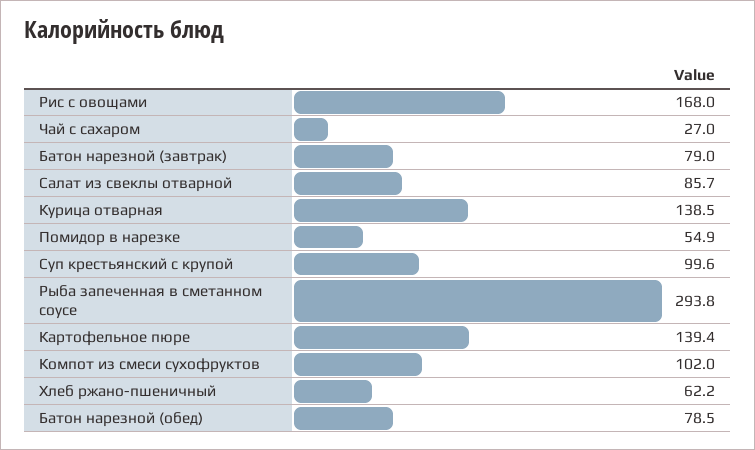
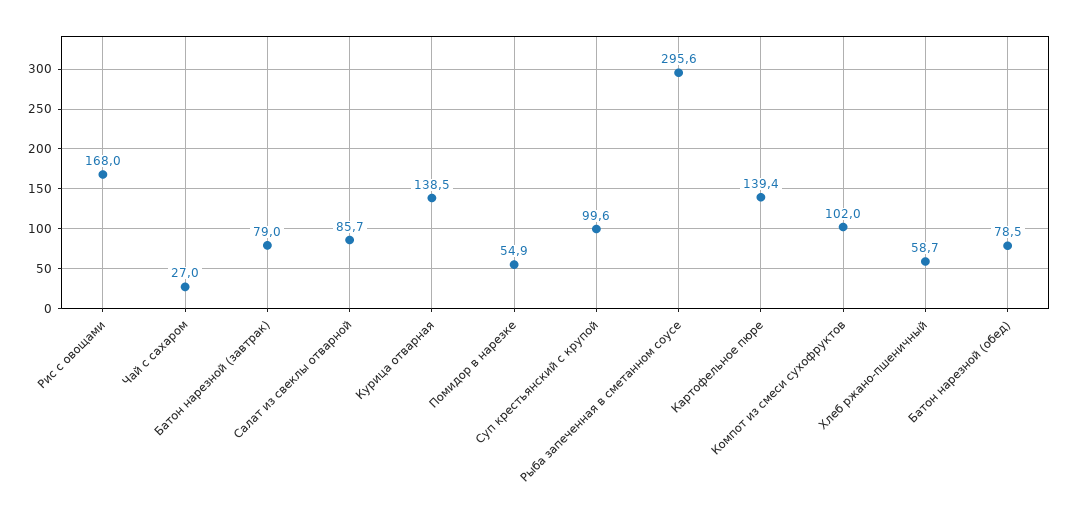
Рыба запеченная в сметанном соусе: 293.8 -> 295.6
Хлеб ржано-пшеничный: 62.2 -> 58.7

